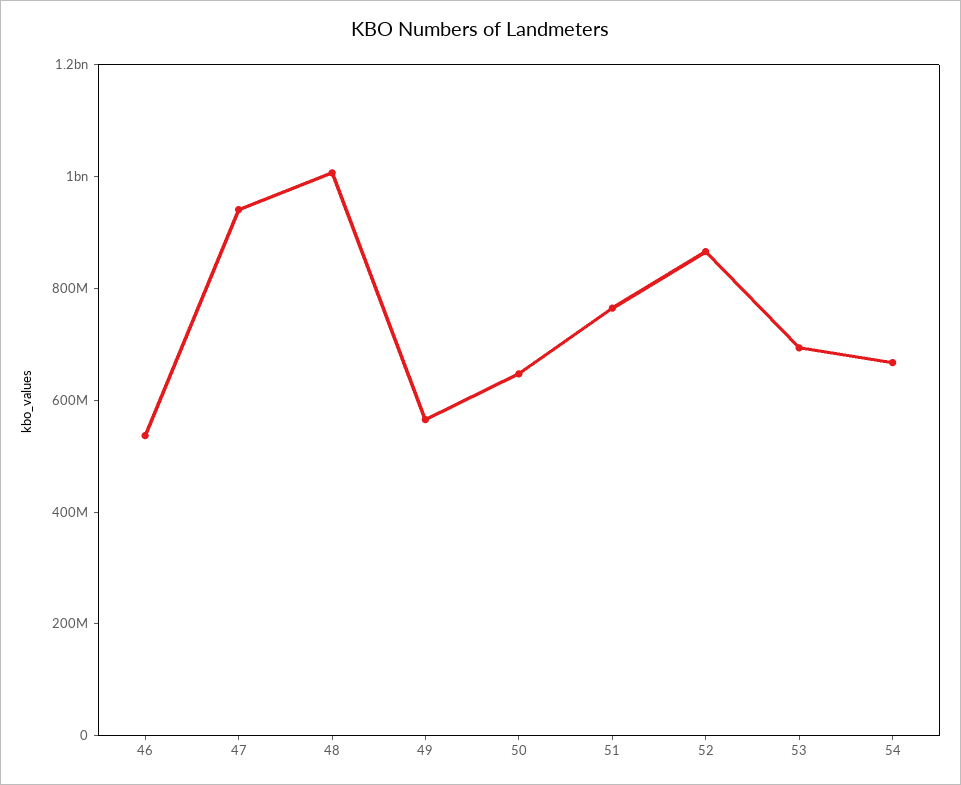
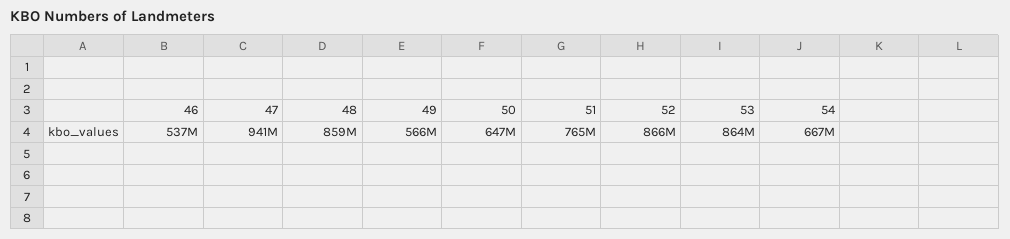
48: 1000000000 -> 859000000
53: 700000000 -> 864000000

